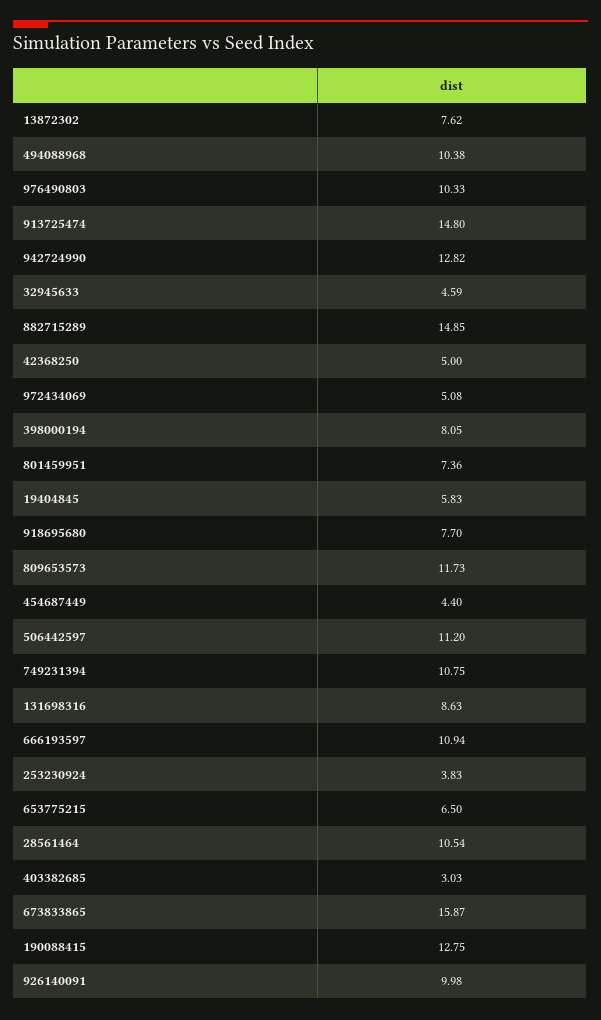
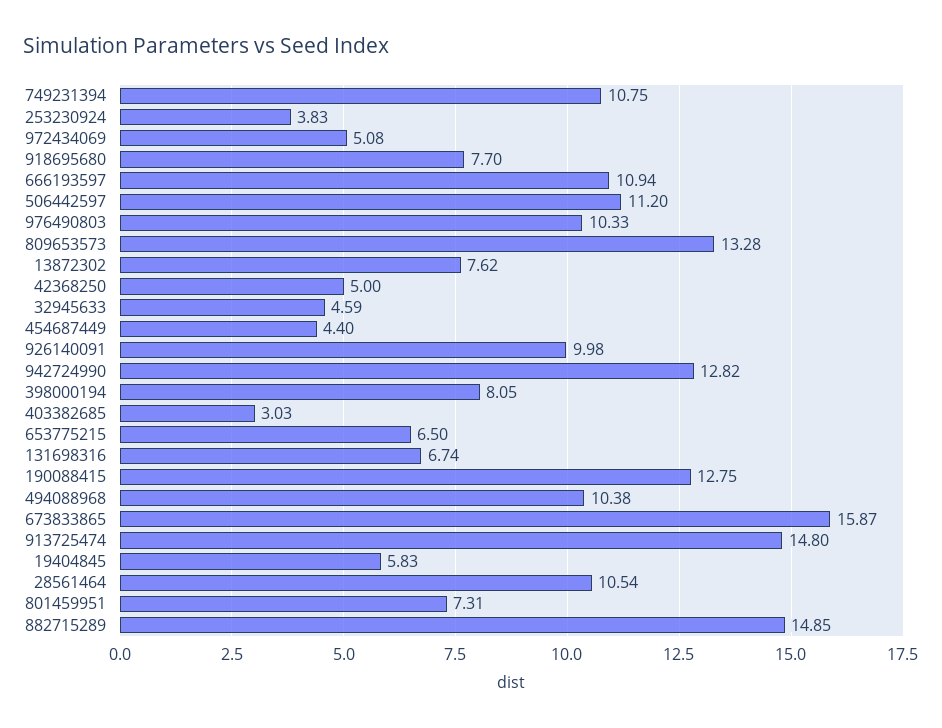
801459951: 7.36 -> 7.31
809653573: 11.73 -> 13.28
131698316: 8.63 -> 6.74

